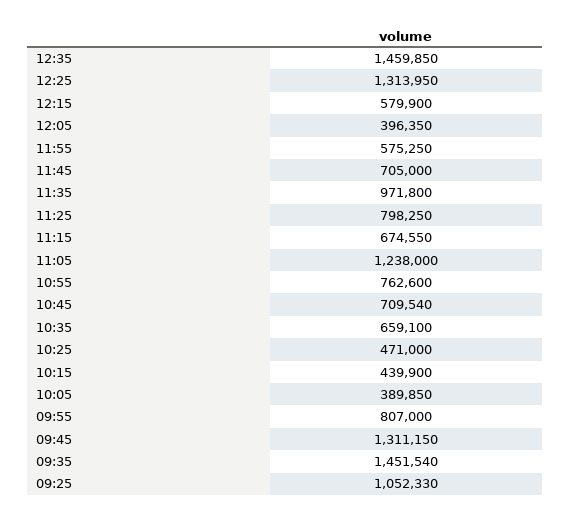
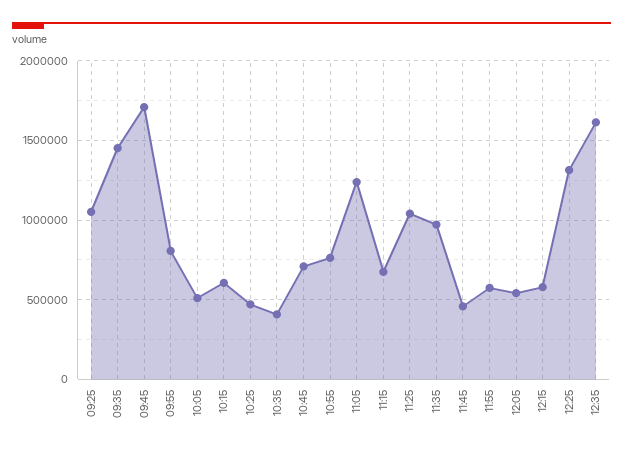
12:35: 1459850 -> 1600000
12:05: 396350 -> 550000
11:45: 705000 -> 450000
11:25: 798250 -> 1050000
10:35: 659100 -> 400000
10:15: 439900 -> 600000
10:05: 389850 -> 500000
09:45: 1311150 -> 1700000

